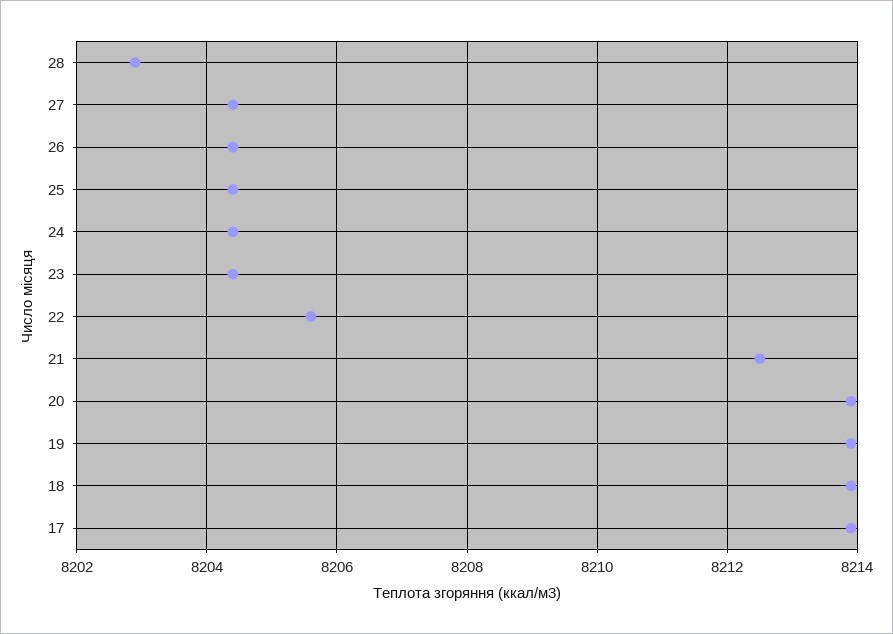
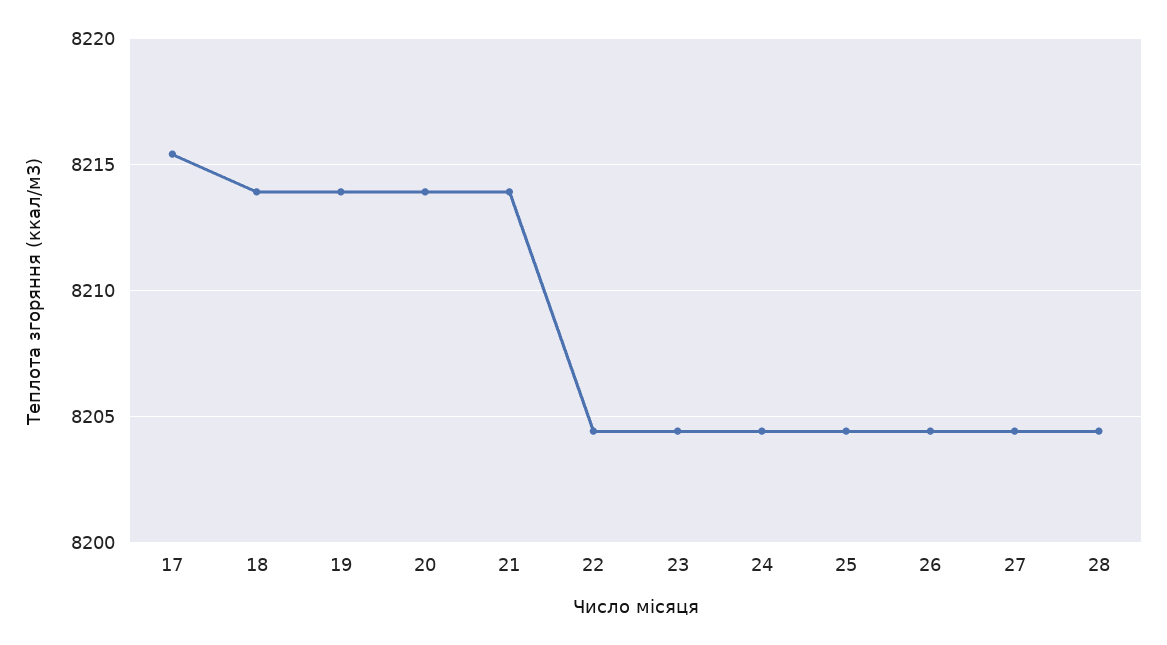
28: 8203 -> 8204.5
22: 8205.5 -> 8204.5
21: 8212.5 -> 8214
17: 8214 -> 8215.5

